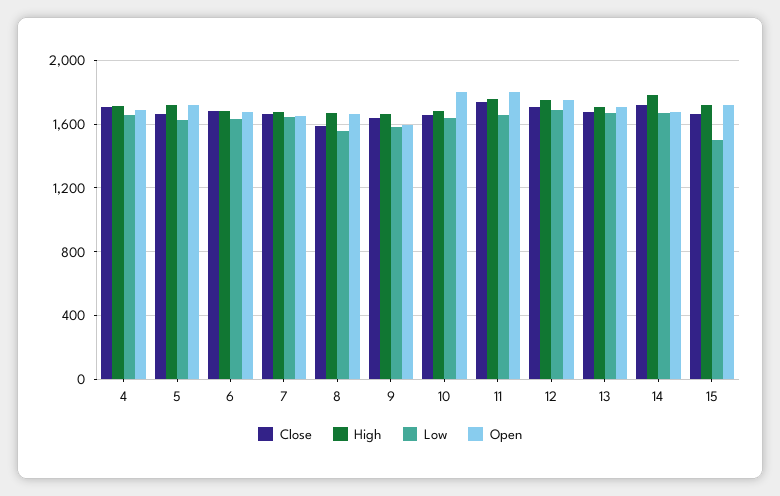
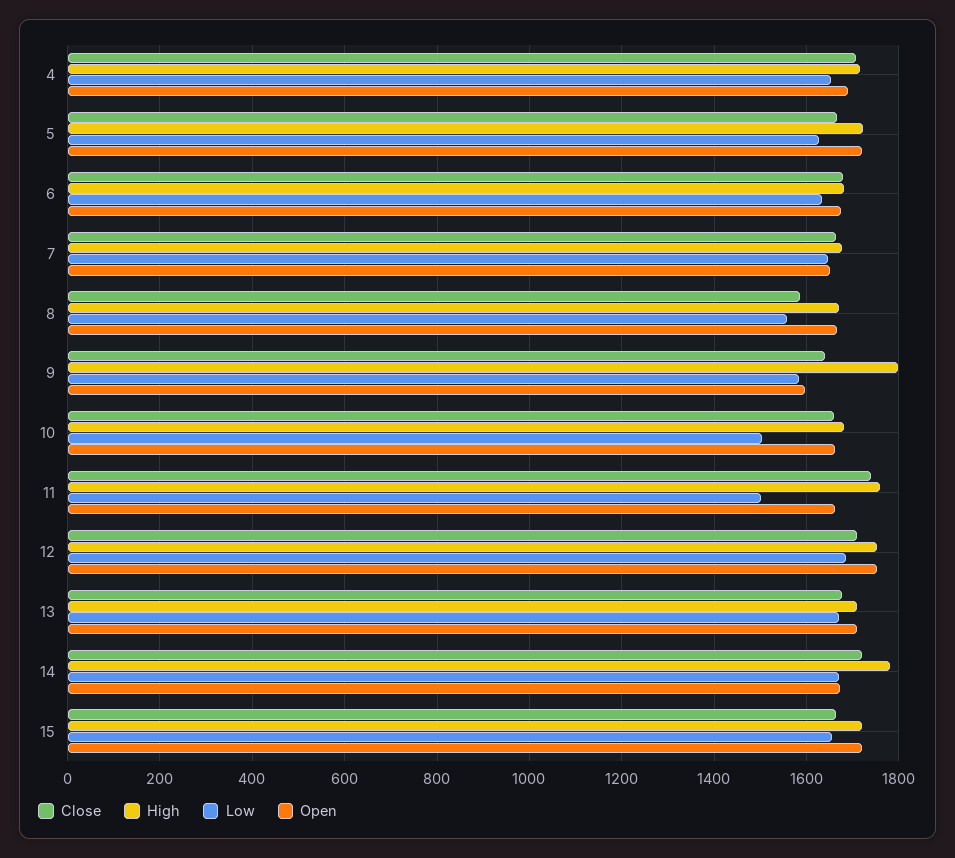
High, 9: 1650 -> 1800
Low, 10: 1650 -> 1500
Open, 10: 1800 -> 1660
Low, 11: 1650 -> 1500
Open, 11: 1800 -> 1660
Low, 15: 1500 -> 1660

